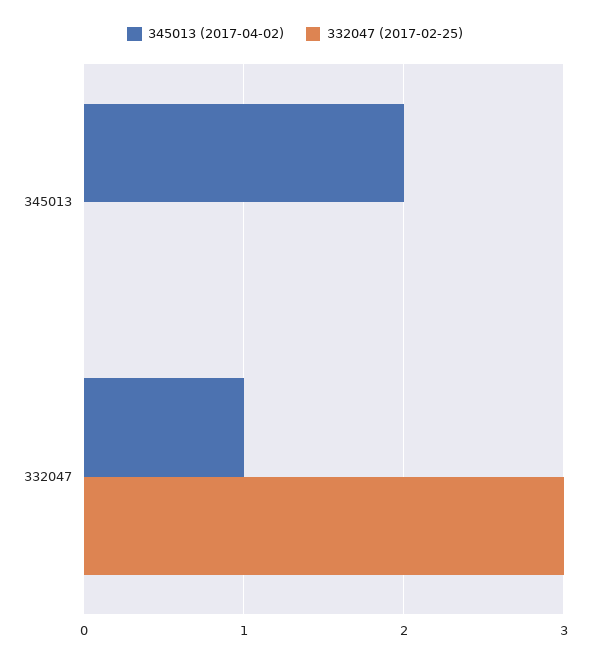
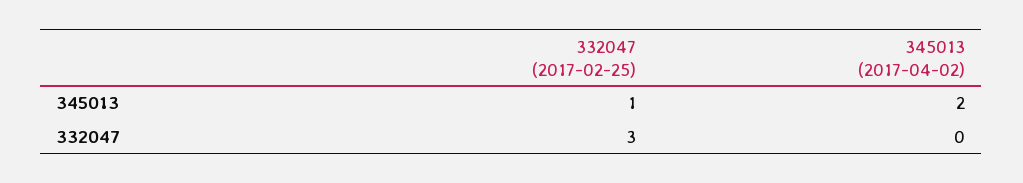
332047 (2017-02-25), 345013: 0 -> 1
345013 (2017-04-02), 332047: 1 -> 0

